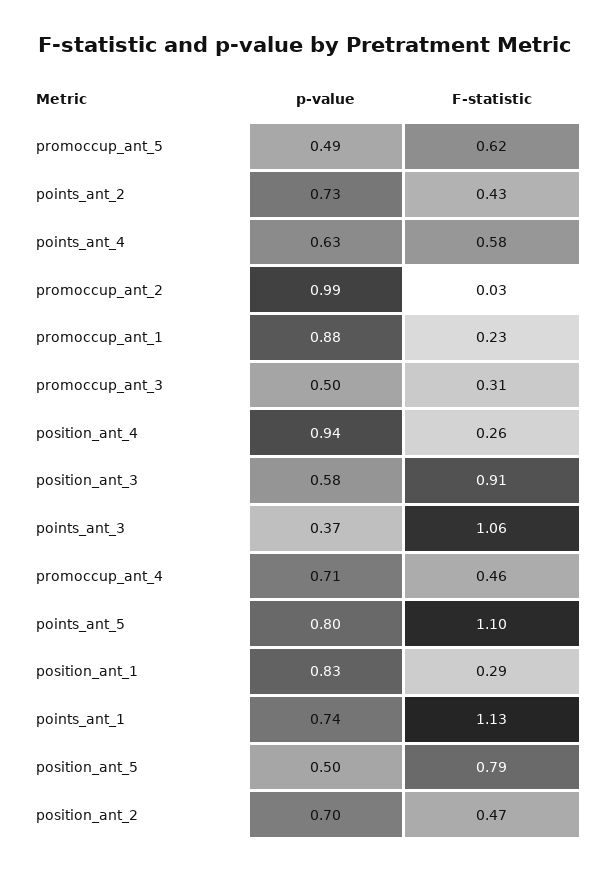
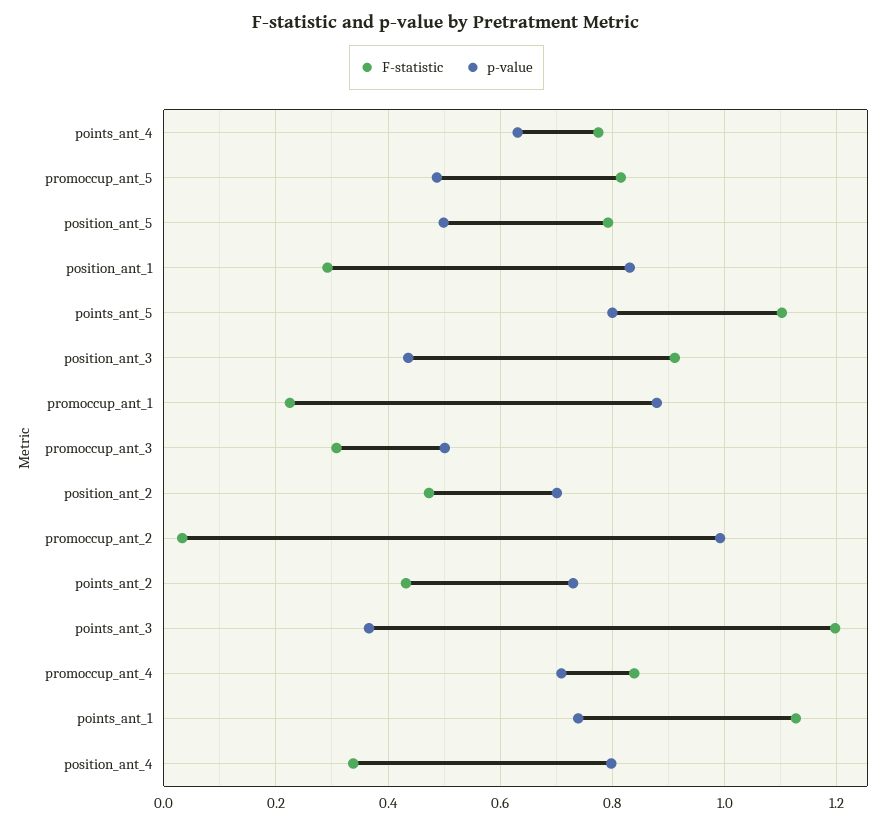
F-statistic, promoccup_ant_5: 0.62 -> 0.82
F-statistic, points_ant_4: 0.58 -> 0.78
p-value, position_ant_4: 0.94 -> 0.8
F-statistic, position_ant_4: 0.26 -> 0.34
p-value, position_ant_3: 0.58 -> 0.44
F-statistic, points_ant_3: 1.06 -> 1.2
F-statistic, promoccup_ant_4: 0.46 -> 0.84

